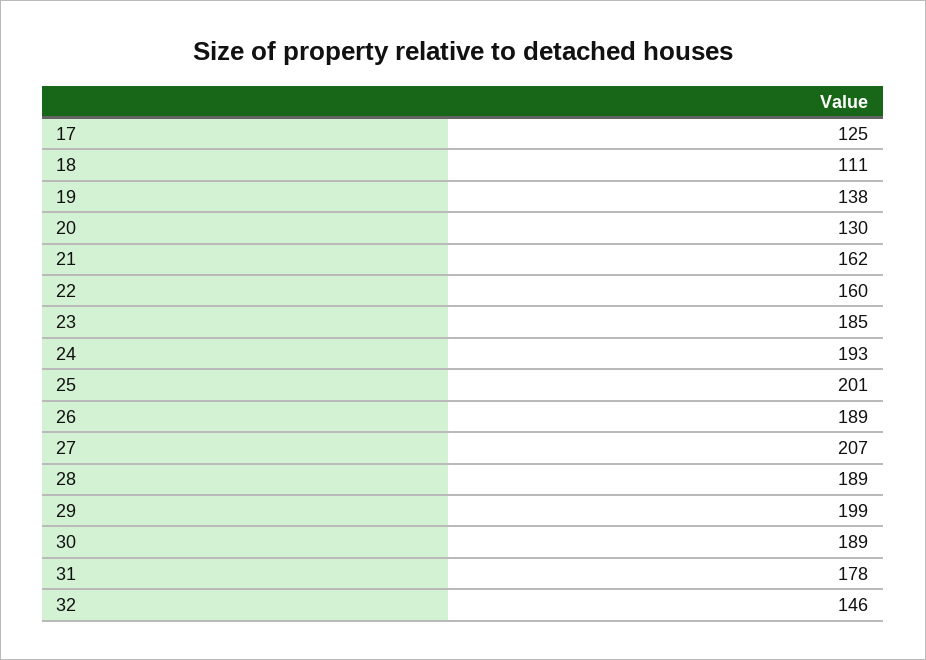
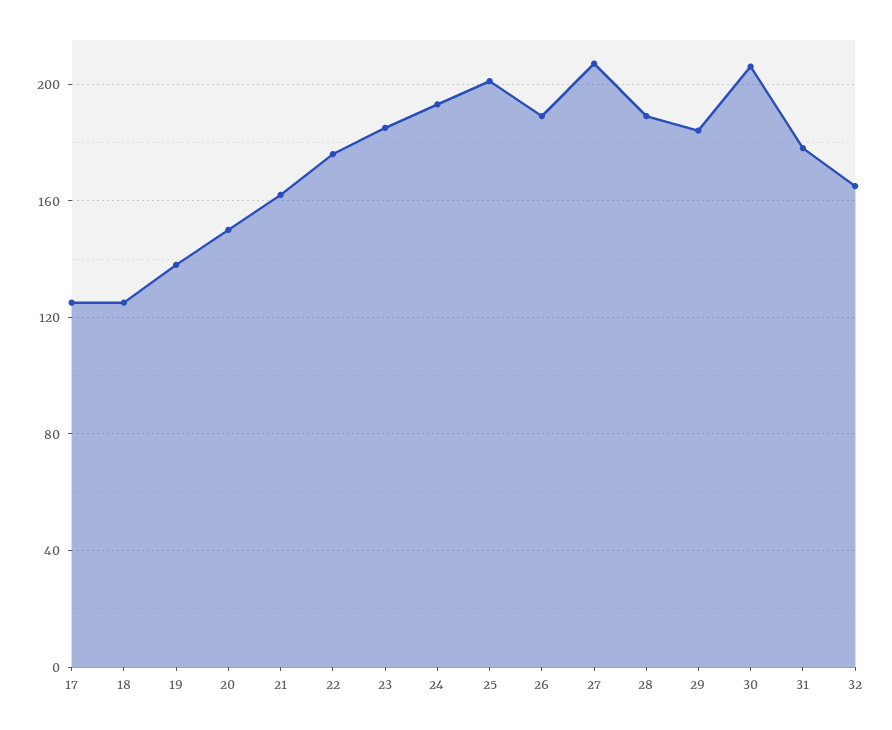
18: 111 -> 125
20: 130 -> 150
22: 160 -> 175
29: 199 -> 185
30: 189 -> 205
32: 146 -> 165

